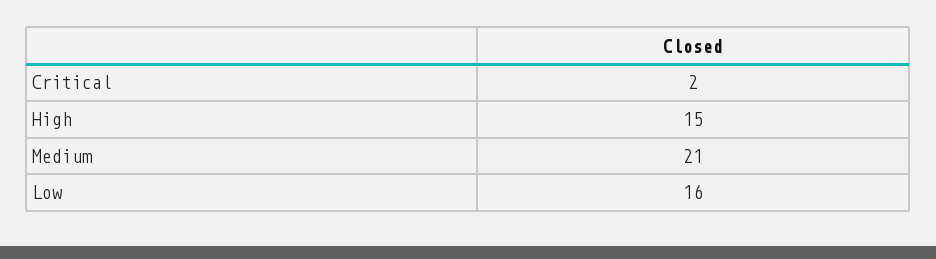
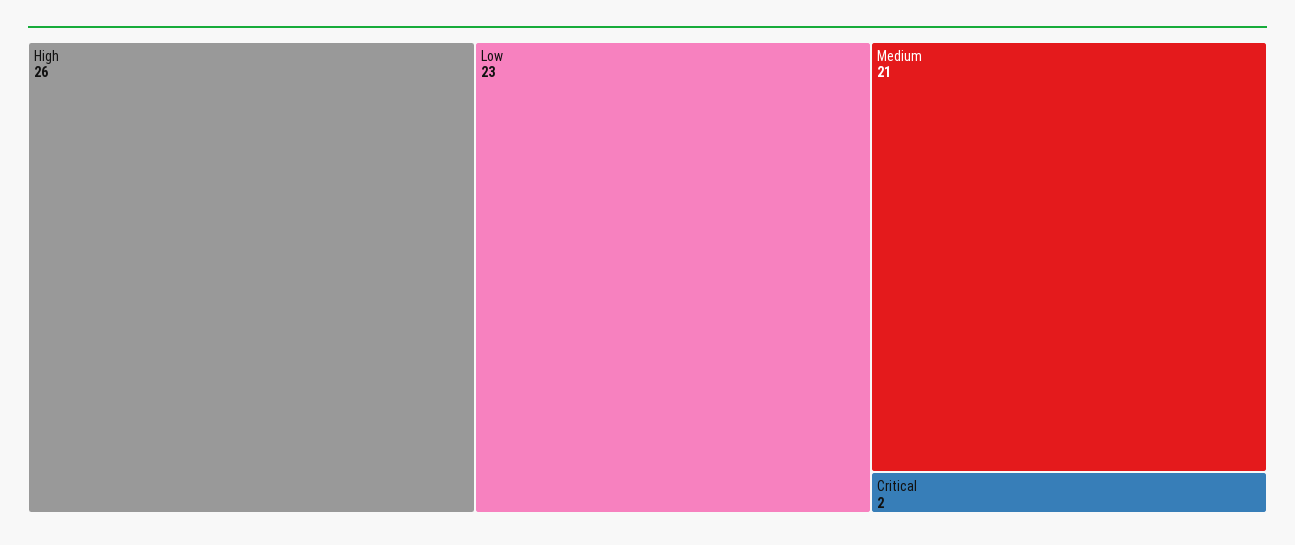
High: 15 -> 26
Low: 16 -> 23

